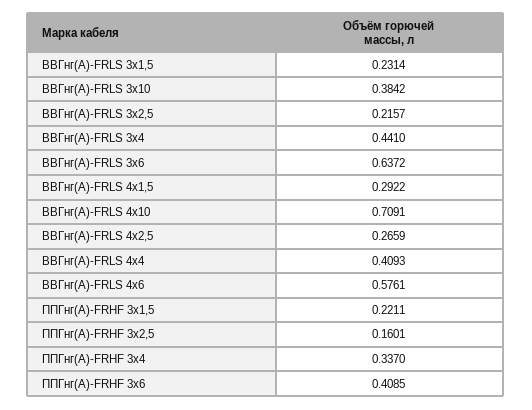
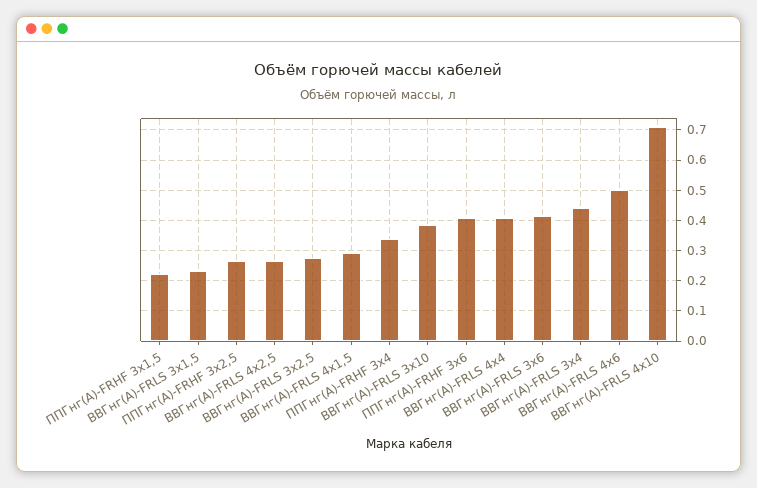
ВВГнг(А)-FRLS 3x2,5: 0.2157 -> 0.28
ВВГнг(А)-FRLS 3x6: 0.6372 -> 0.42
ВВГнг(А)-FRLS 4x6: 0.5761 -> 0.5
ППГнг(А)-FRHF 3x2,5: 0.1601 -> 0.26

